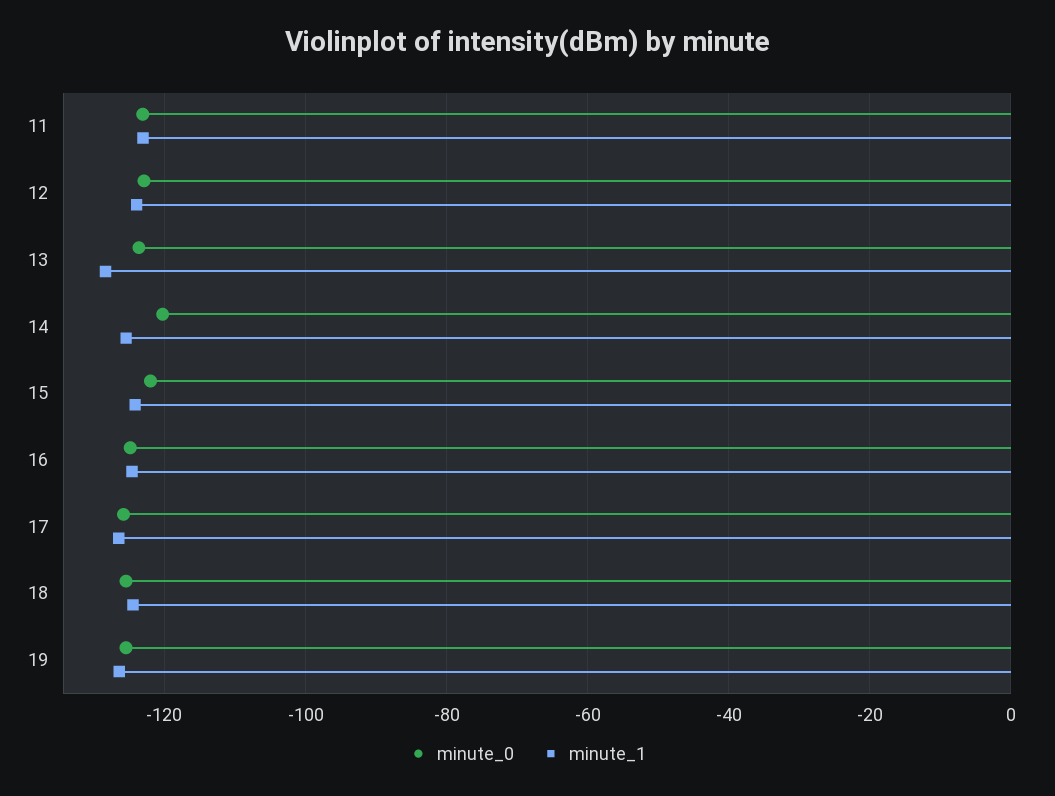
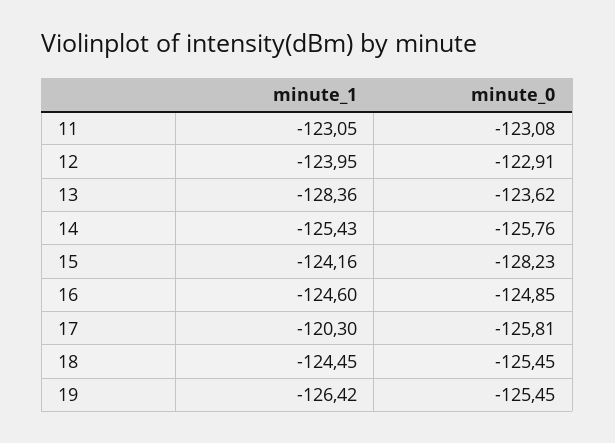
minute_0, 14: -120 -> -125.76
minute_0, 15: -122 -> -128.23
minute_1, 17: -126 -> -120.3

